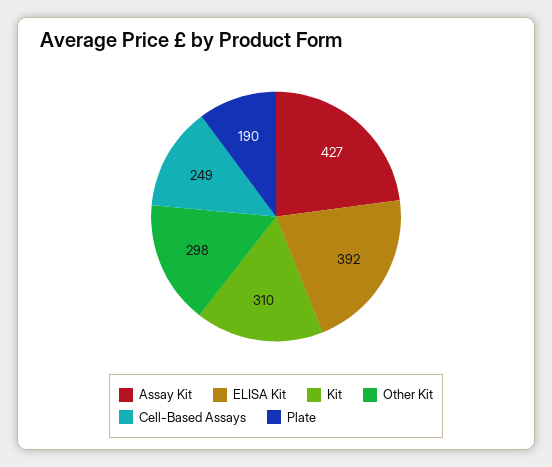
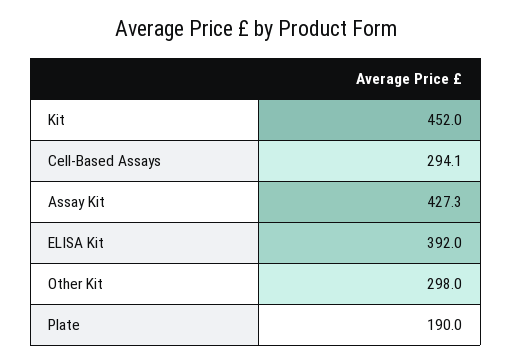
Kit: 310 -> 452
Cell-Based Assays: 249 -> 294.1

